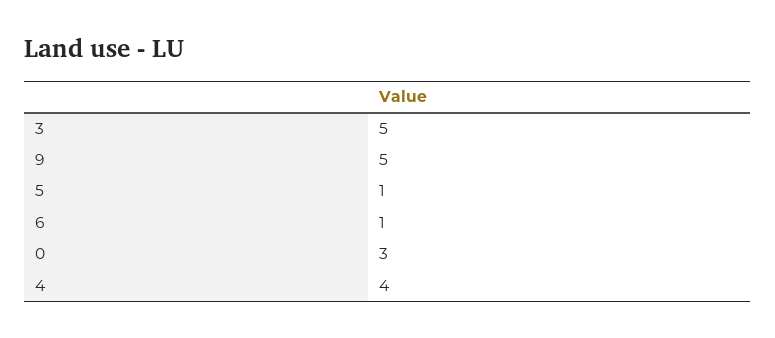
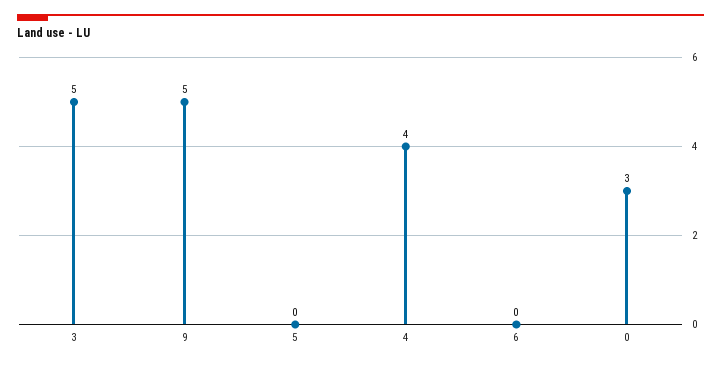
5: 1 -> 0
6: 1 -> 0

